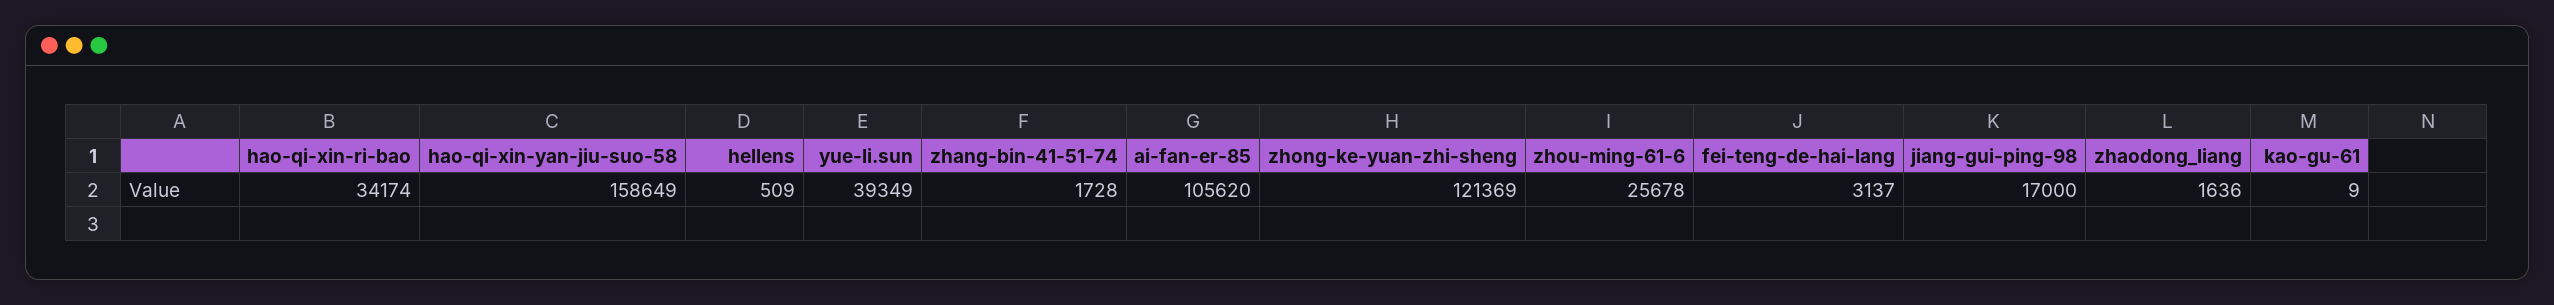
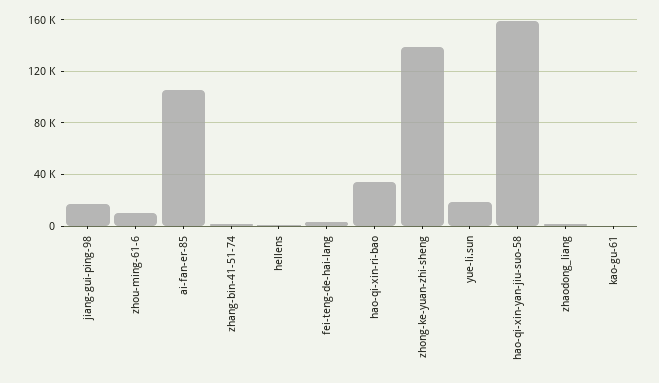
yue-li.sun: 39349 -> 20000
zhong-ke-yuan-zhi-sheng: 121369 -> 140000
zhou-ming-61-6: 25678 -> 10000

